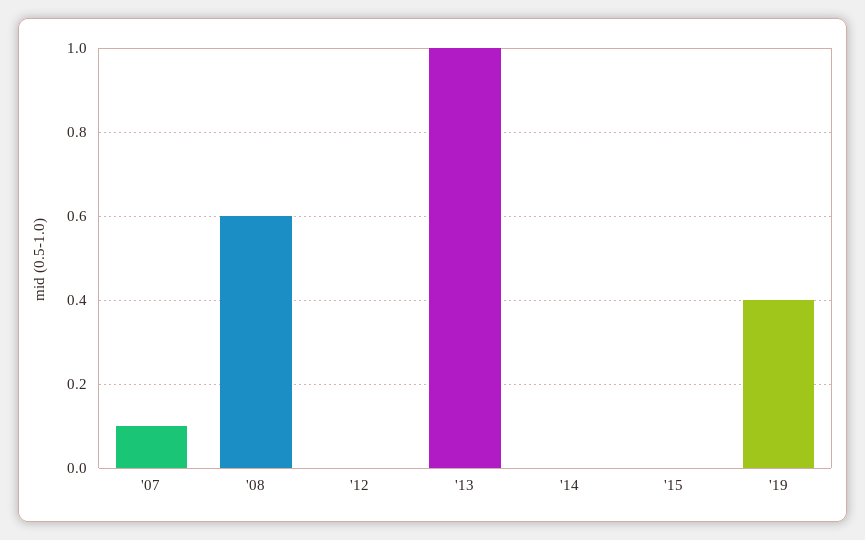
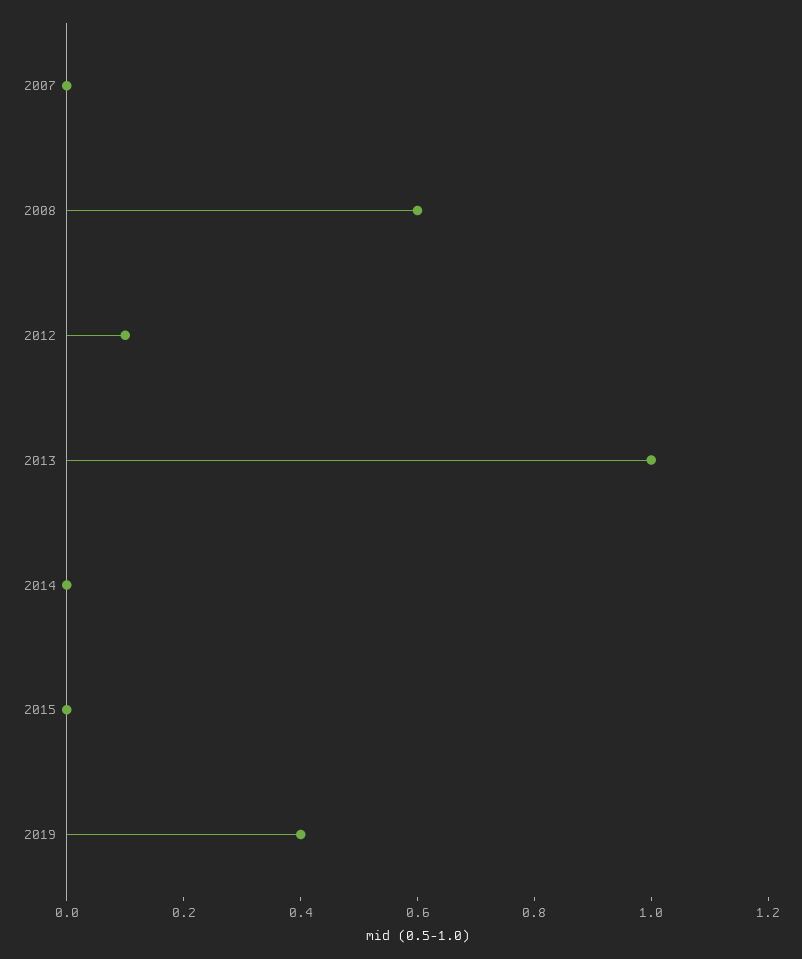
'07: 0.1 -> 0
'12: 0 -> 0.1

